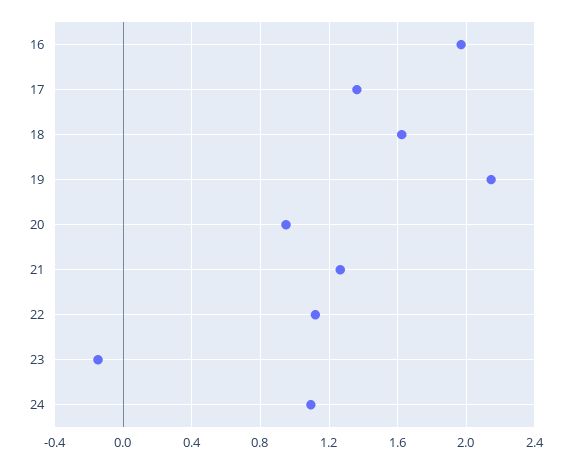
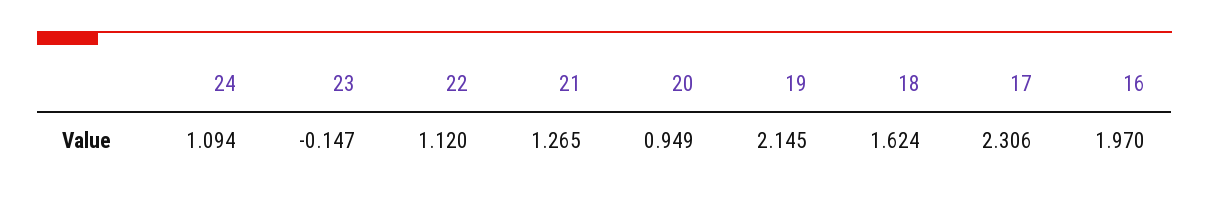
17: 1.35 -> 2.306

